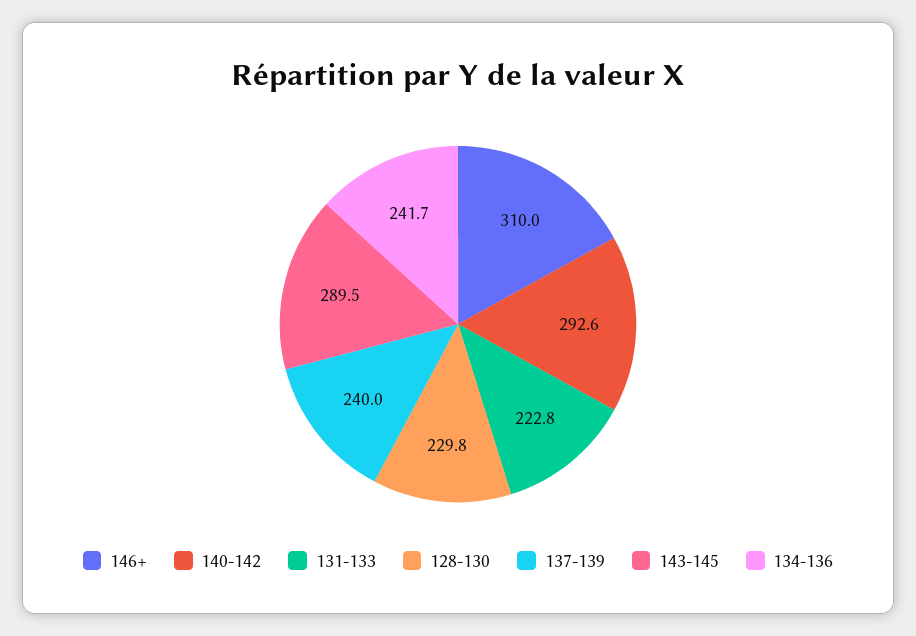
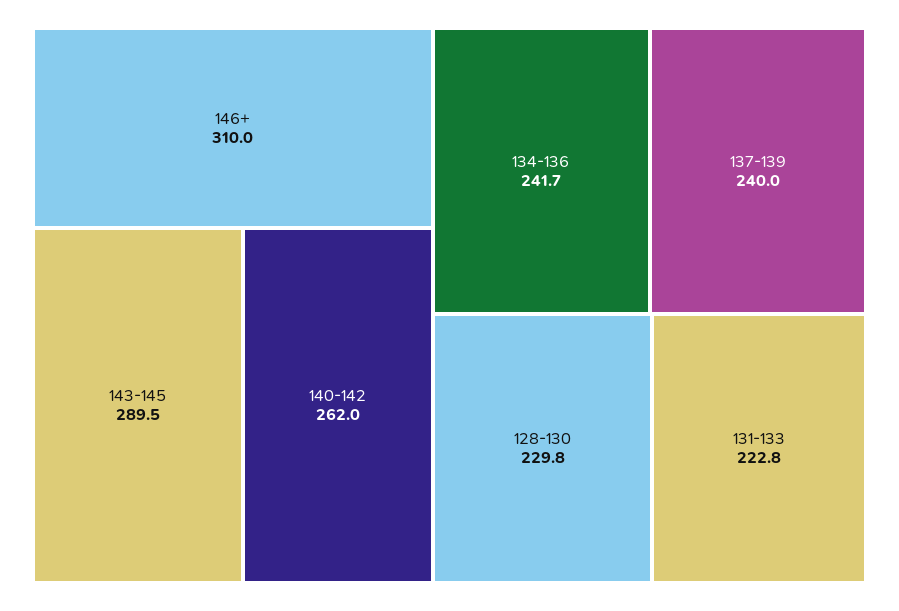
140-142: 292.6 -> 262

